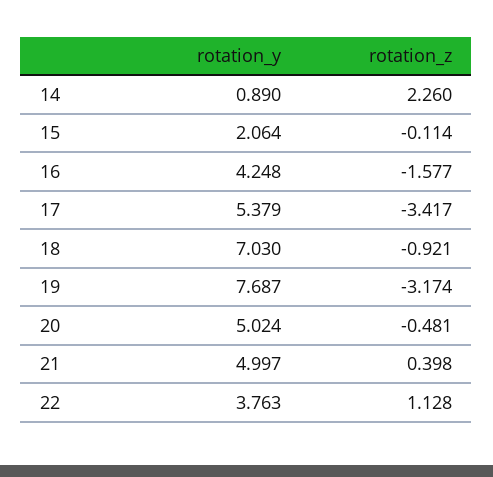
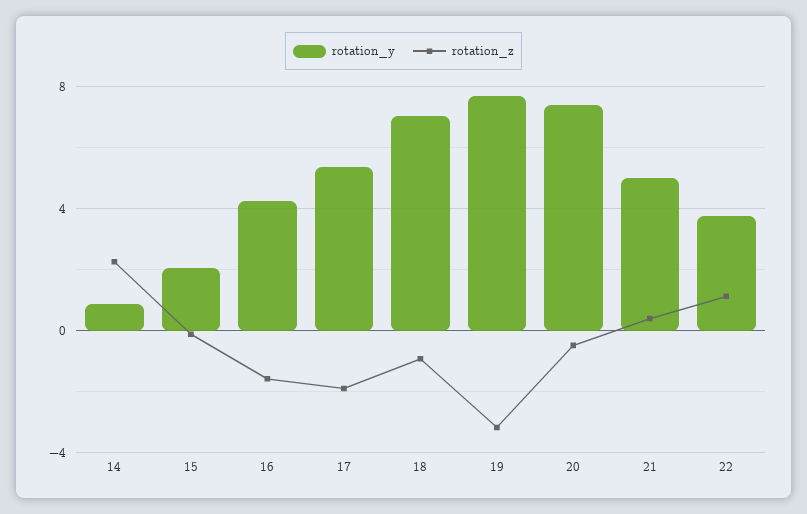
rotation_z, 17: -3.417 -> -2
rotation_y, 20: 5.024 -> 7.5

